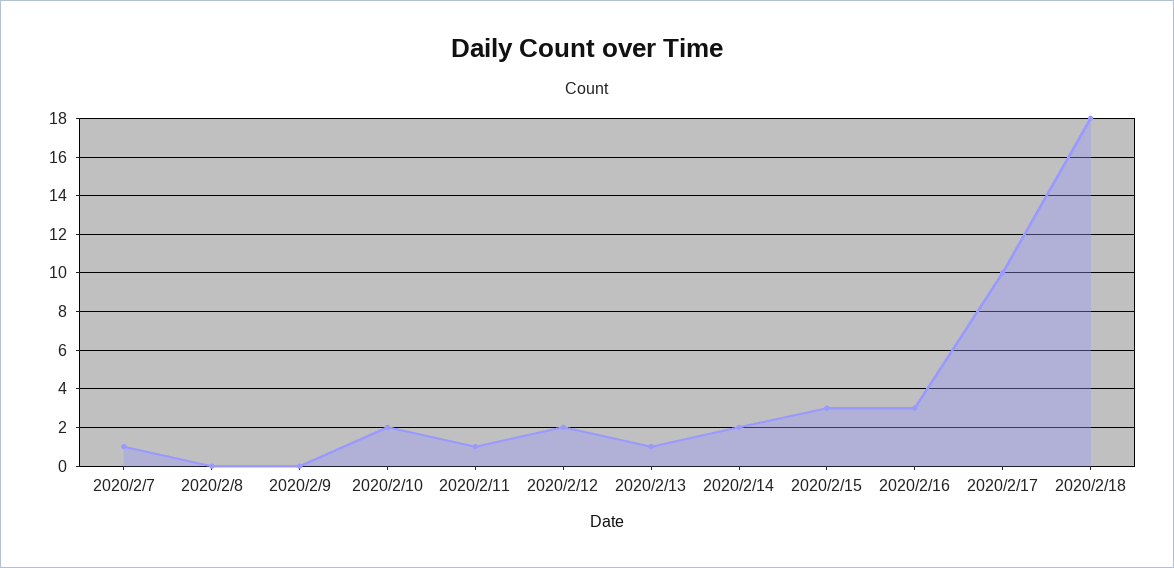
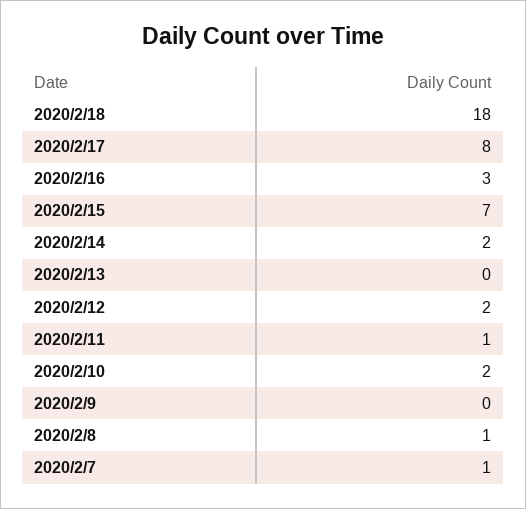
2020/2/8: 0 -> 1
2020/2/13: 1 -> 0
2020/2/15: 3 -> 7
2020/2/17: 10 -> 8

